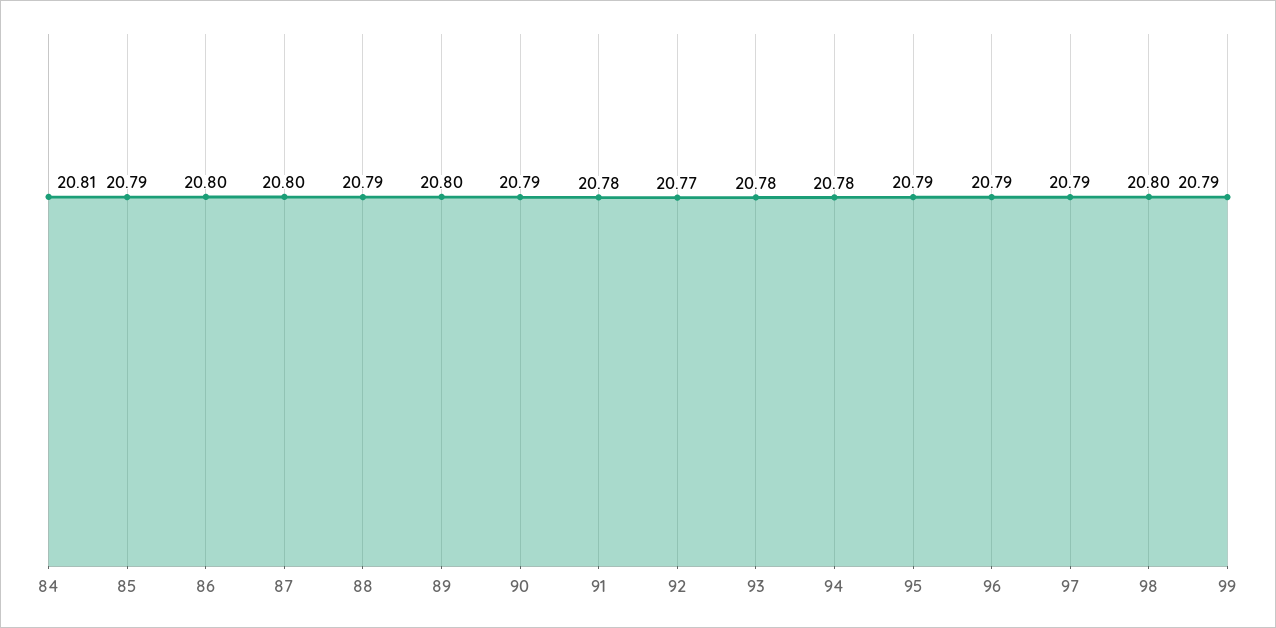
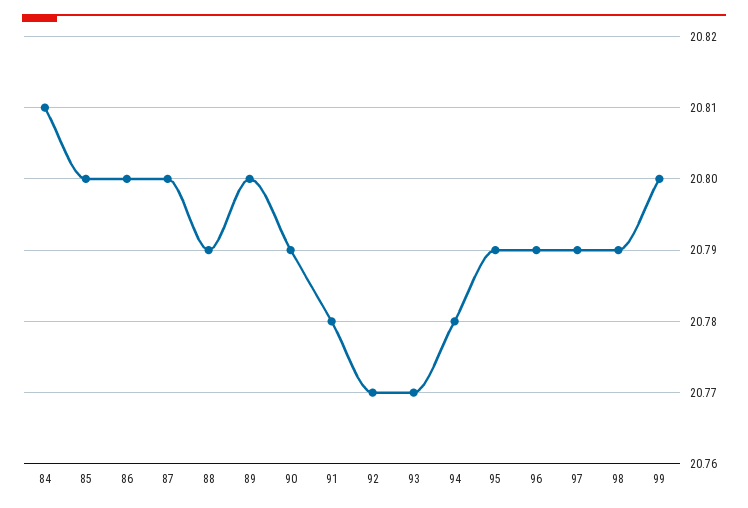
85: 20.79 -> 20.8
93: 20.78 -> 20.77
98: 20.8 -> 20.79
99: 20.79 -> 20.8

